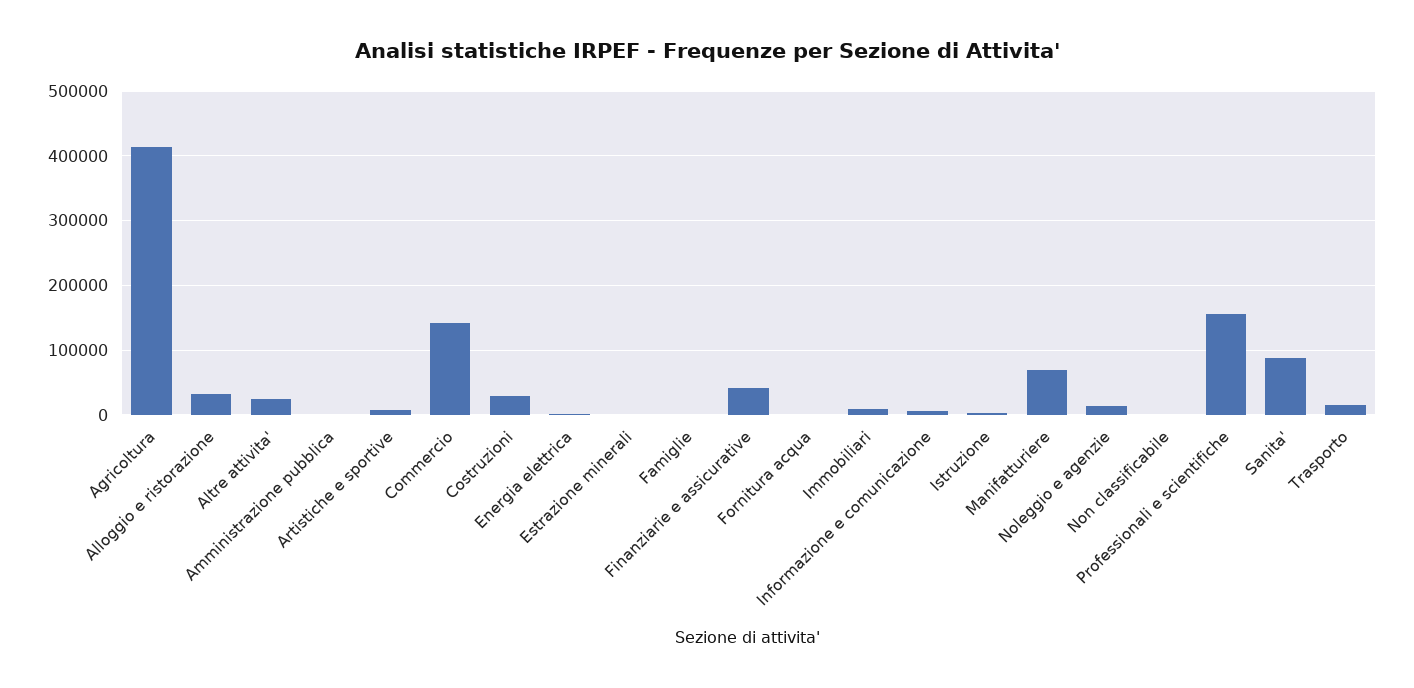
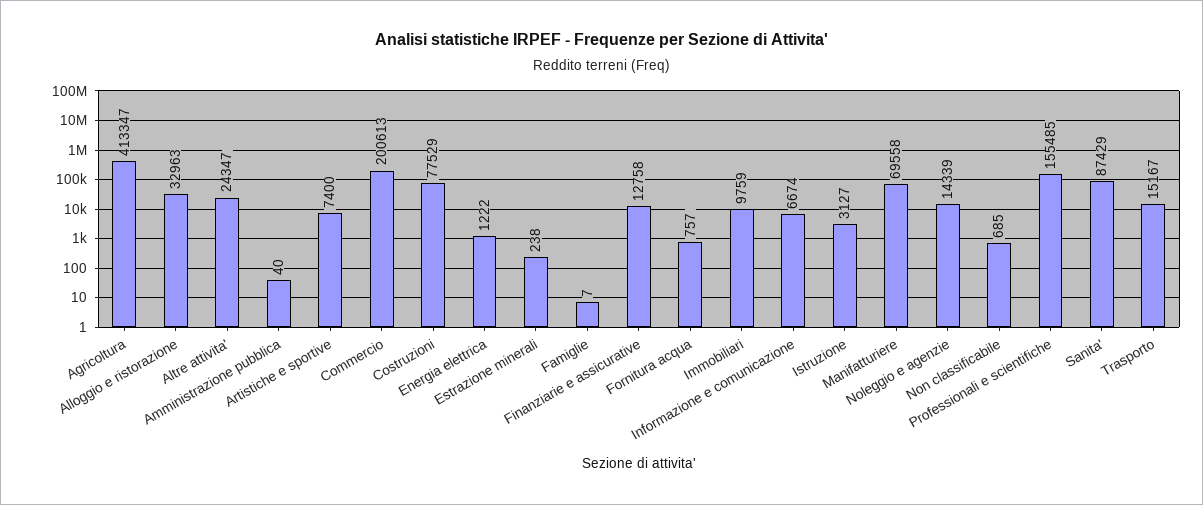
Commercio: 140000 -> 200613
Costruzioni: 30000 -> 77529
Finanziarie e assicurative: 40000 -> 12758

